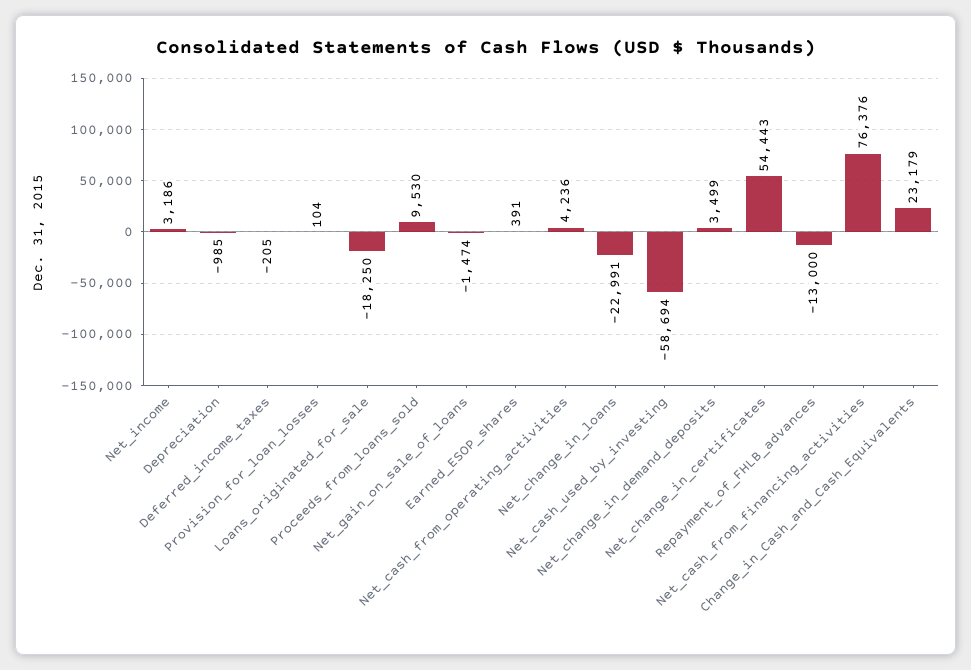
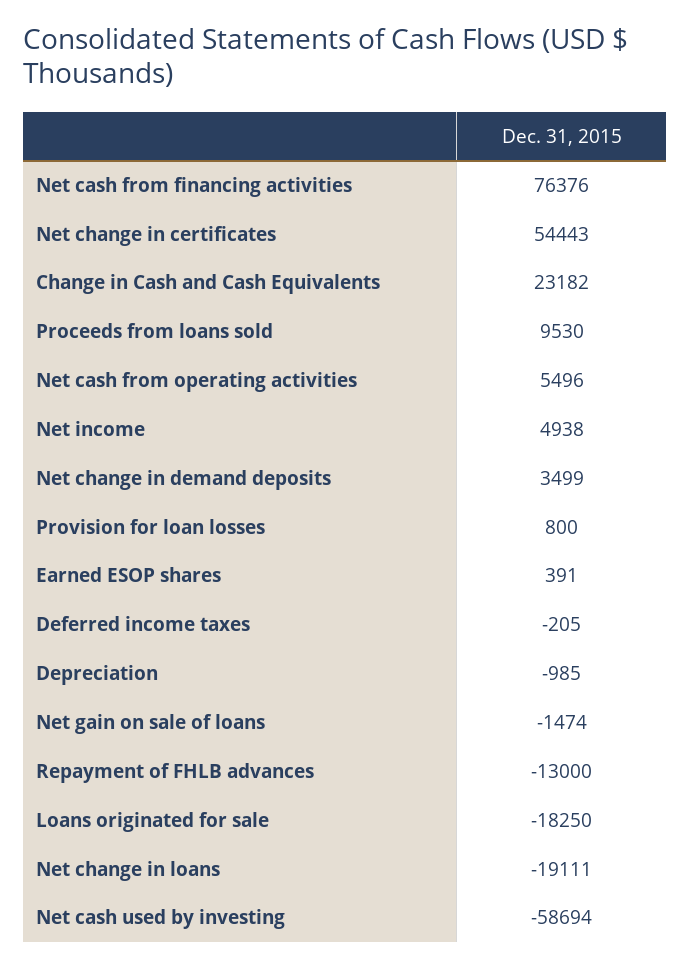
Net_income: 3186 -> 4938
Provision_for_loan_losses: 104 -> 800
Net_cash_from_operating_activities: 4236 -> 5496
Net_change_in_loans: -22991 -> -19111
Change_in_Cash_and_Cash_Equivalents: 23179 -> 23182

